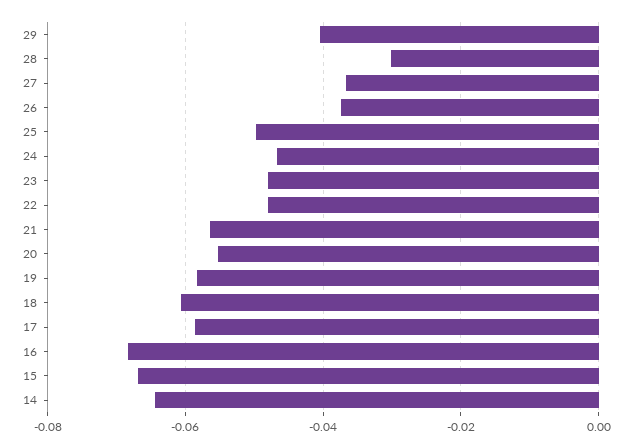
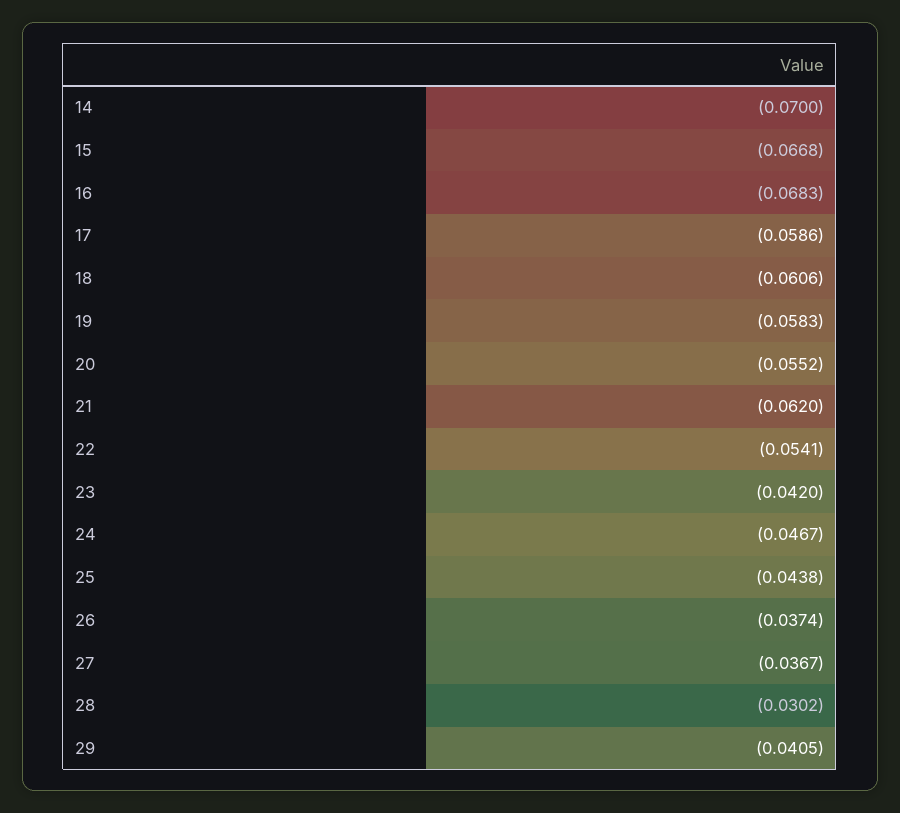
25: -0.05 -> -0.0438
23: -0.048 -> -0.042
22: -0.048 -> -0.0541
21: -0.056 -> -0.062
14: -0.064 -> -0.07

